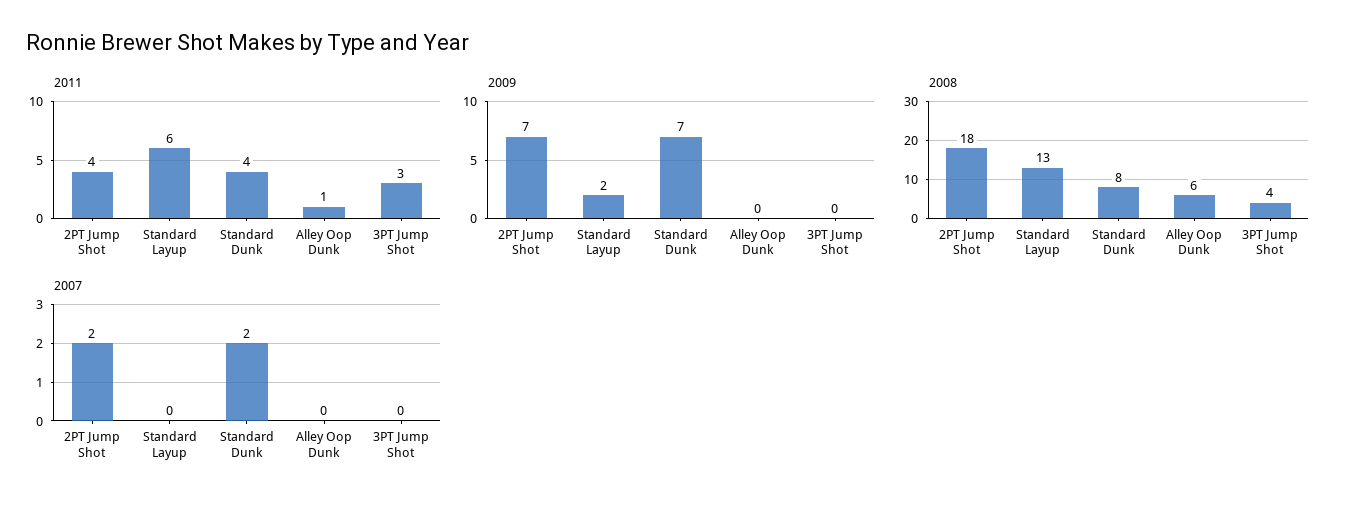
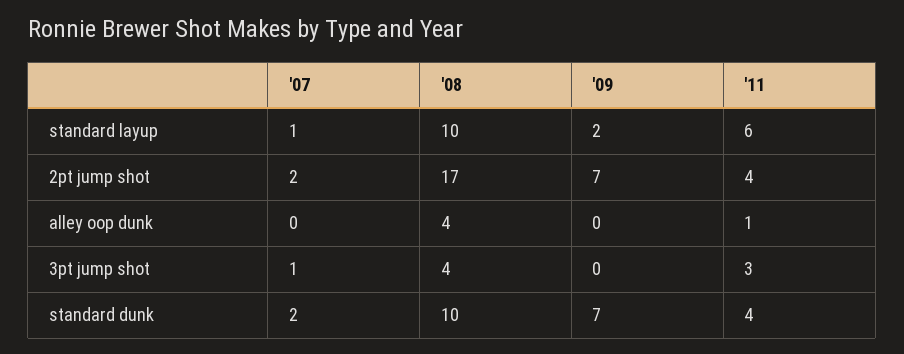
2008, 2PT Jump Shot: 18 -> 17
2008, Standard Layup: 13 -> 10
2008, Standard Dunk: 8 -> 10
2008, Alley Oop Dunk: 6 -> 4
2007, Standard Layup: 0 -> 1
2007, 3PT Jump Shot: 0 -> 1

